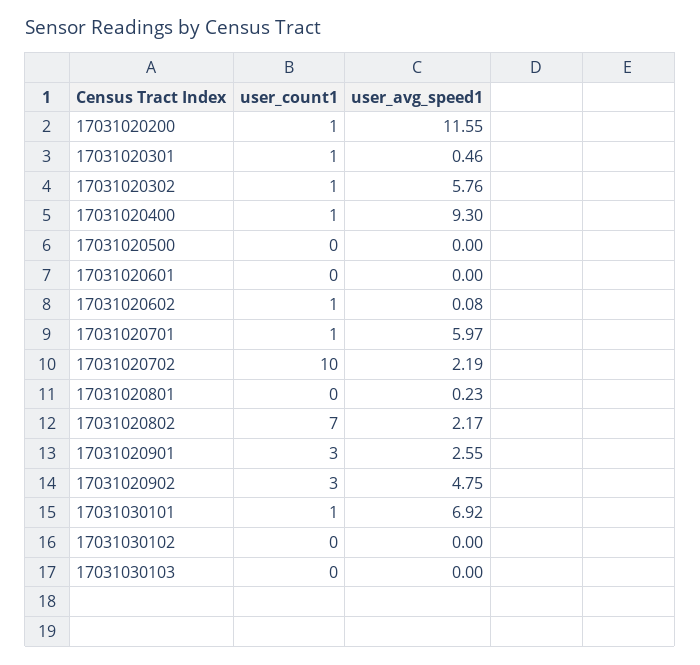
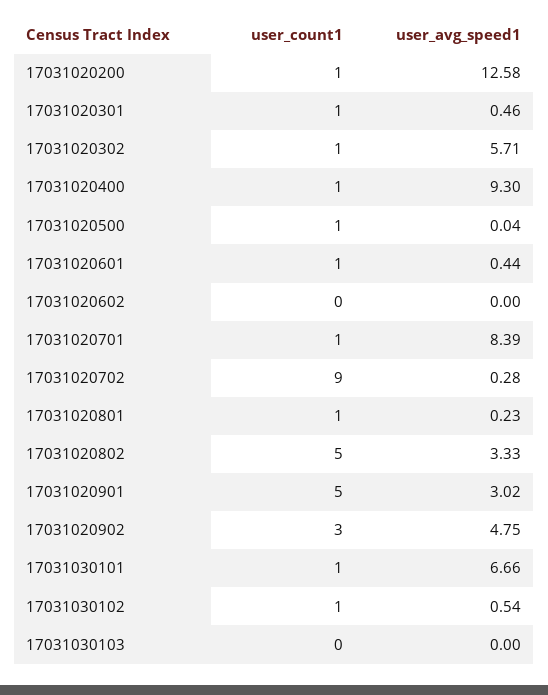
user_avg_speed1, 17031020200: 11.55 -> 12.58
user_avg_speed1, 17031020302: 5.76 -> 5.71
user_count1, 17031020500: 0 -> 1
user_avg_speed1, 17031020500: 0 -> 0.04
user_count1, 17031020601: 0 -> 1
user_avg_speed1, 17031020601: 0 -> 0.44
user_count1, 17031020602: 1 -> 0
user_avg_speed1, 17031020602: 0.08 -> 0
user_avg_speed1, 17031020701: 5.97 -> 8.39
user_count1, 17031020702: 10 -> 9
user_avg_speed1, 17031020702: 2.19 -> 0.28
user_count1, 17031020801: 0 -> 1
user_count1, 17031020802: 7 -> 5
user_avg_speed1, 17031020802: 2.17 -> 3.33
user_count1, 17031020901: 3 -> 5
user_avg_speed1, 17031020901: 2.55 -> 3.02
user_avg_speed1, 17031030101: 6.92 -> 6.66
user_count1, 17031030102: 0 -> 1
user_avg_speed1, 17031030102: 0 -> 0.54

